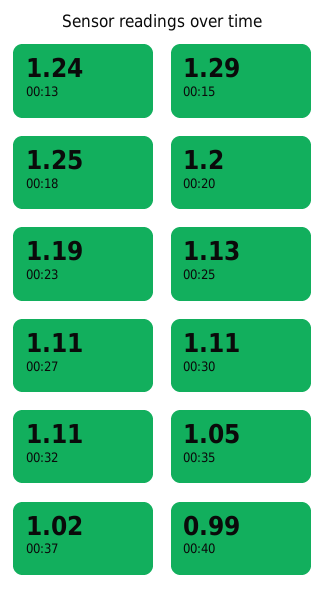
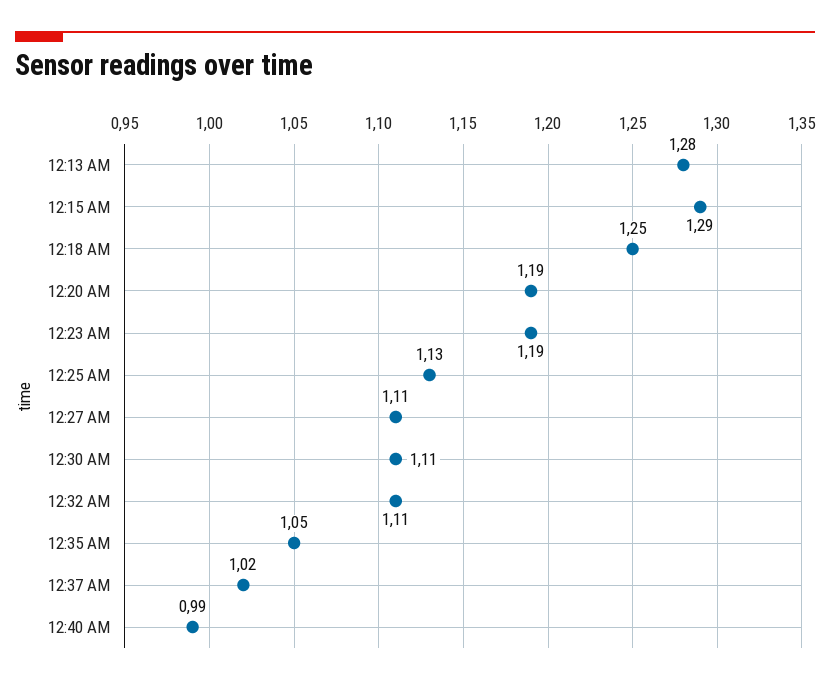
00:13: 1.24 -> 1.28
00:20: 1.2 -> 1.19

